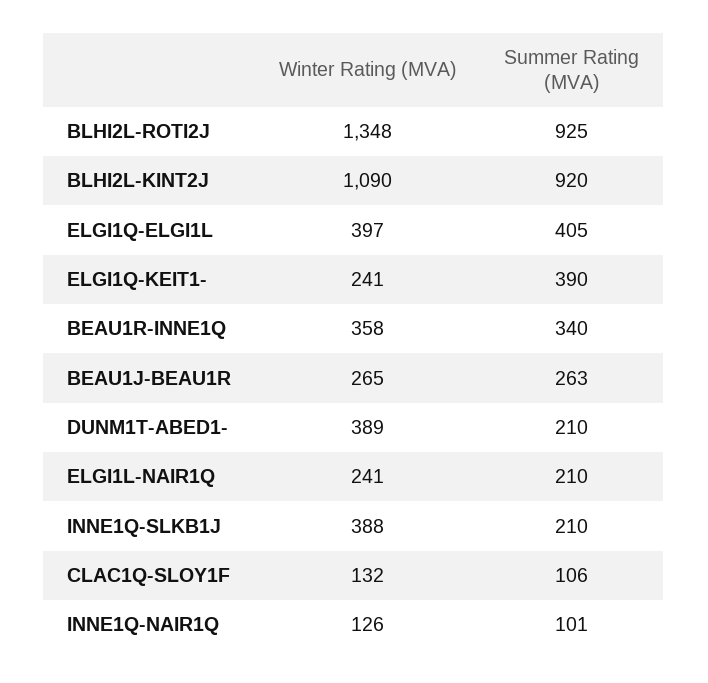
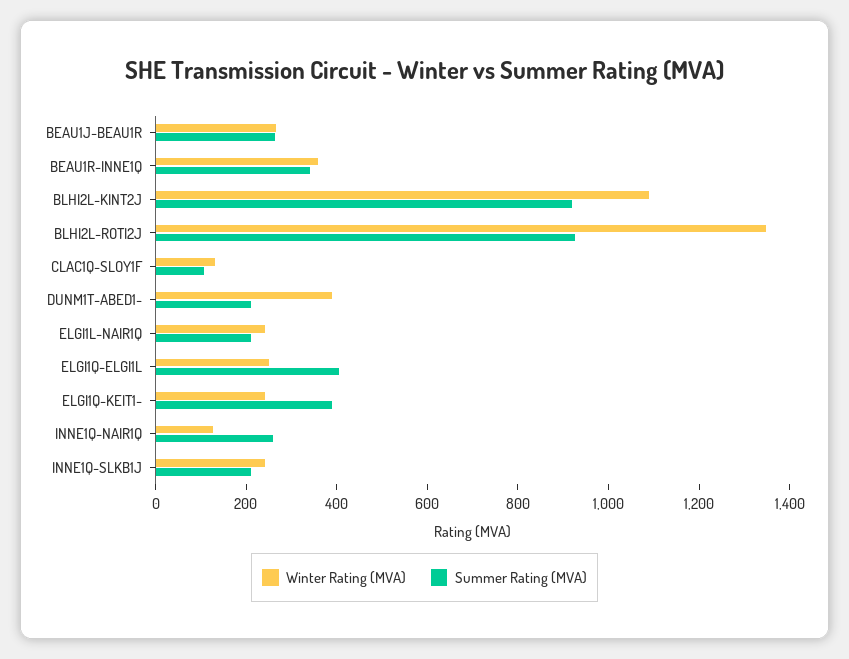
Winter Rating (MVA), ELGI1Q-ELGI1L: 397 -> 250
Winter Rating (MVA), INNE1Q-SLKB1J: 388 -> 250
Summer Rating (MVA), INNE1Q-NAIR1Q: 101 -> 250

